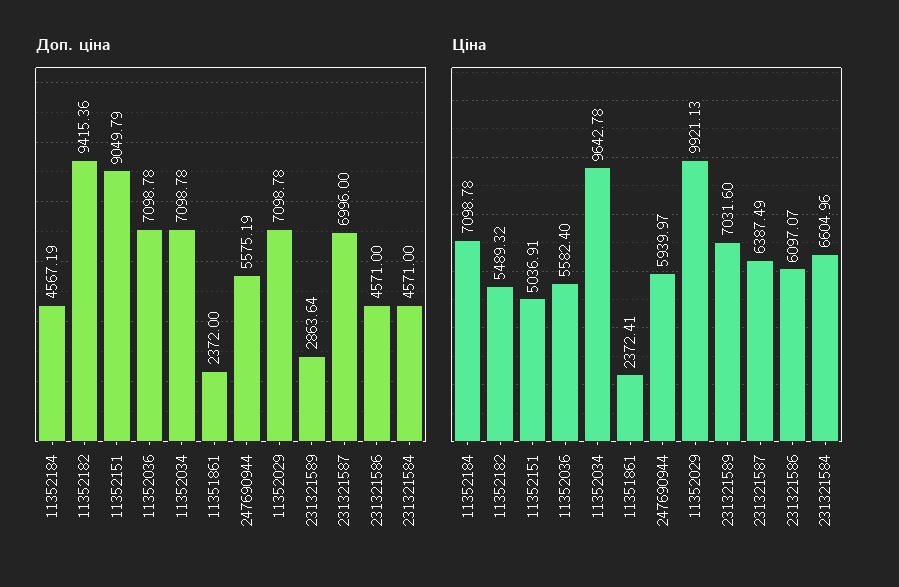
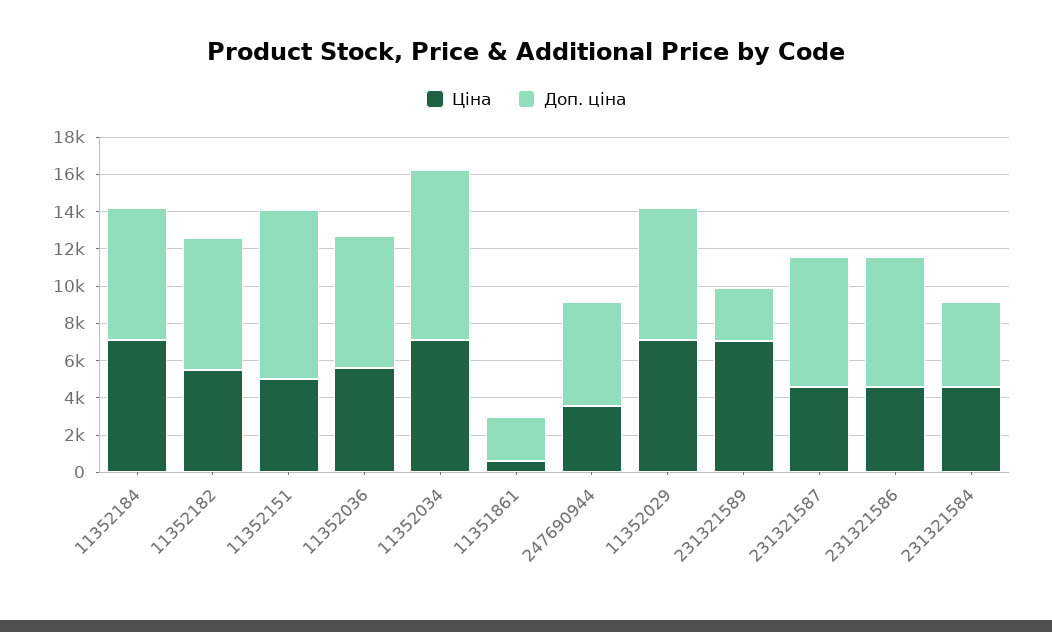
Доп. ціна, 11352184: 4567.19 -> 7000
Доп. ціна, 11352182: 9415.36 -> 7000
Доп. ціна, 11352034: 7098.78 -> 9000
Доп. ціна, 231321586: 4571 -> 7000
Ціна, 11352034: 9642.78 -> 7000
Ціна, 11351861: 2372.41 -> 500
Ціна, 247690944: 5939.97 -> 3500
Ціна, 11352029: 9921.13 -> 7000
Ціна, 231321587: 6387.49 -> 4500
Ціна, 231321586: 6097.07 -> 4500
Ціна, 231321584: 6604.96 -> 4500

